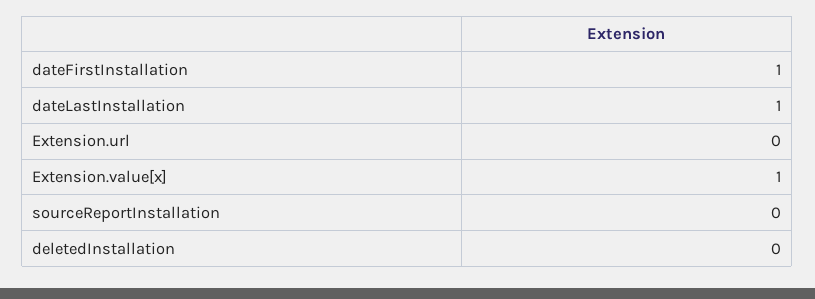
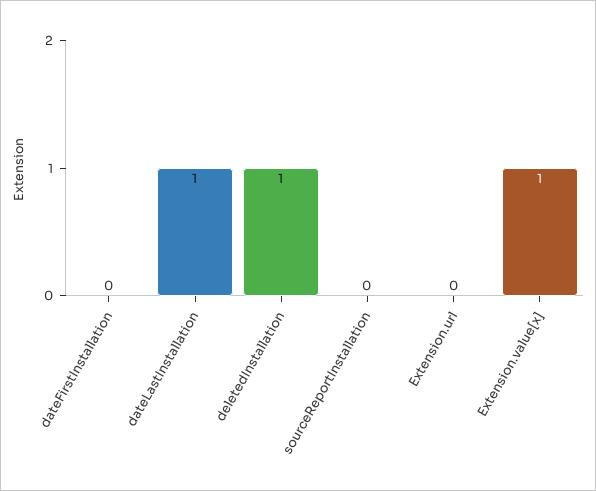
dateFirstInstallation: 1 -> 0
deletedInstallation: 0 -> 1

